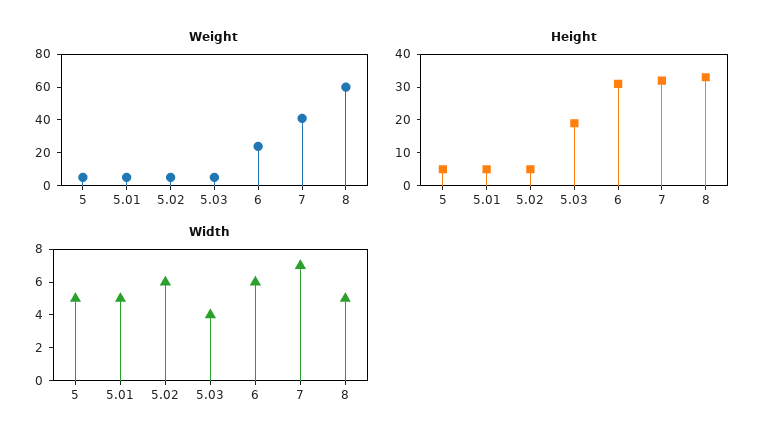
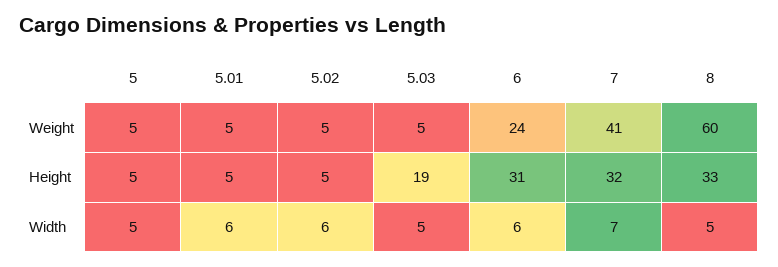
Width, 5.01: 5 -> 6
Width, 5.03: 4 -> 5

